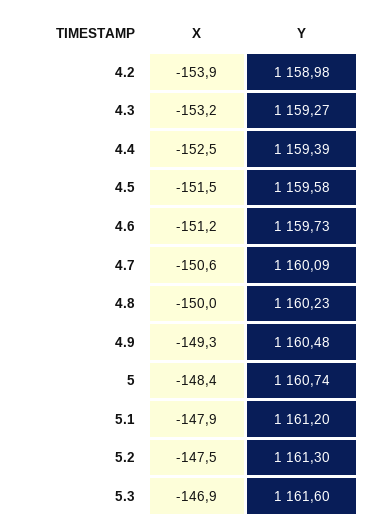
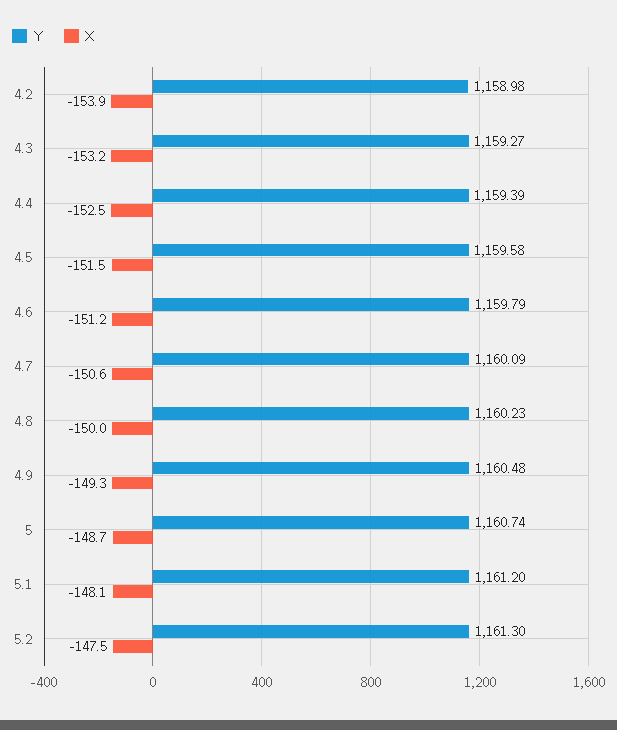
Y, 4.6: 1159.73 -> 1159.79
X, 5: -148.4 -> -148.7
X, 5.1: -147.9 -> -148.1
X, 5.3: -146.9 -> none
Y, 5.3: 1161.6 -> none

